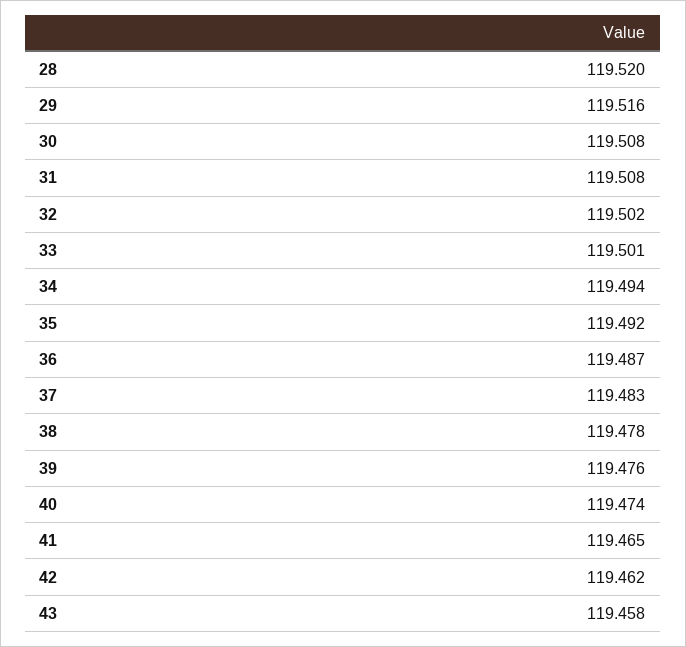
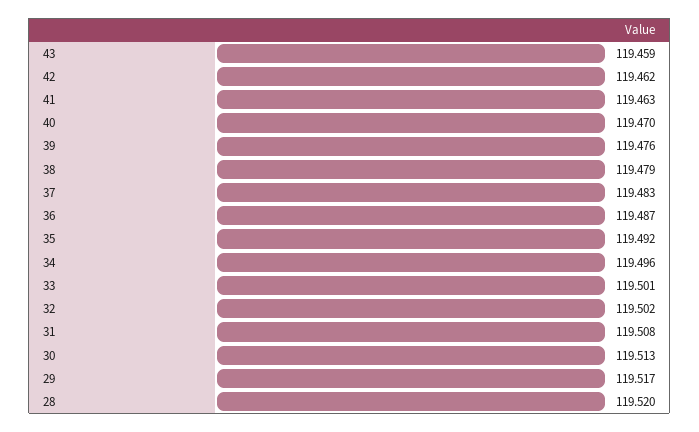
29: 119.516 -> 119.517
30: 119.508 -> 119.513
34: 119.494 -> 119.496
38: 119.478 -> 119.479
40: 119.474 -> 119.47
41: 119.465 -> 119.463
43: 119.458 -> 119.459

